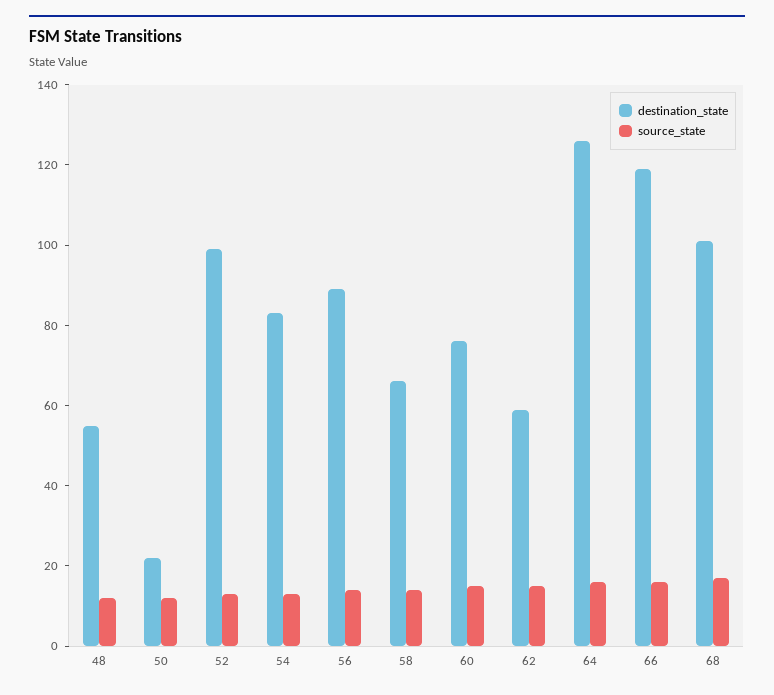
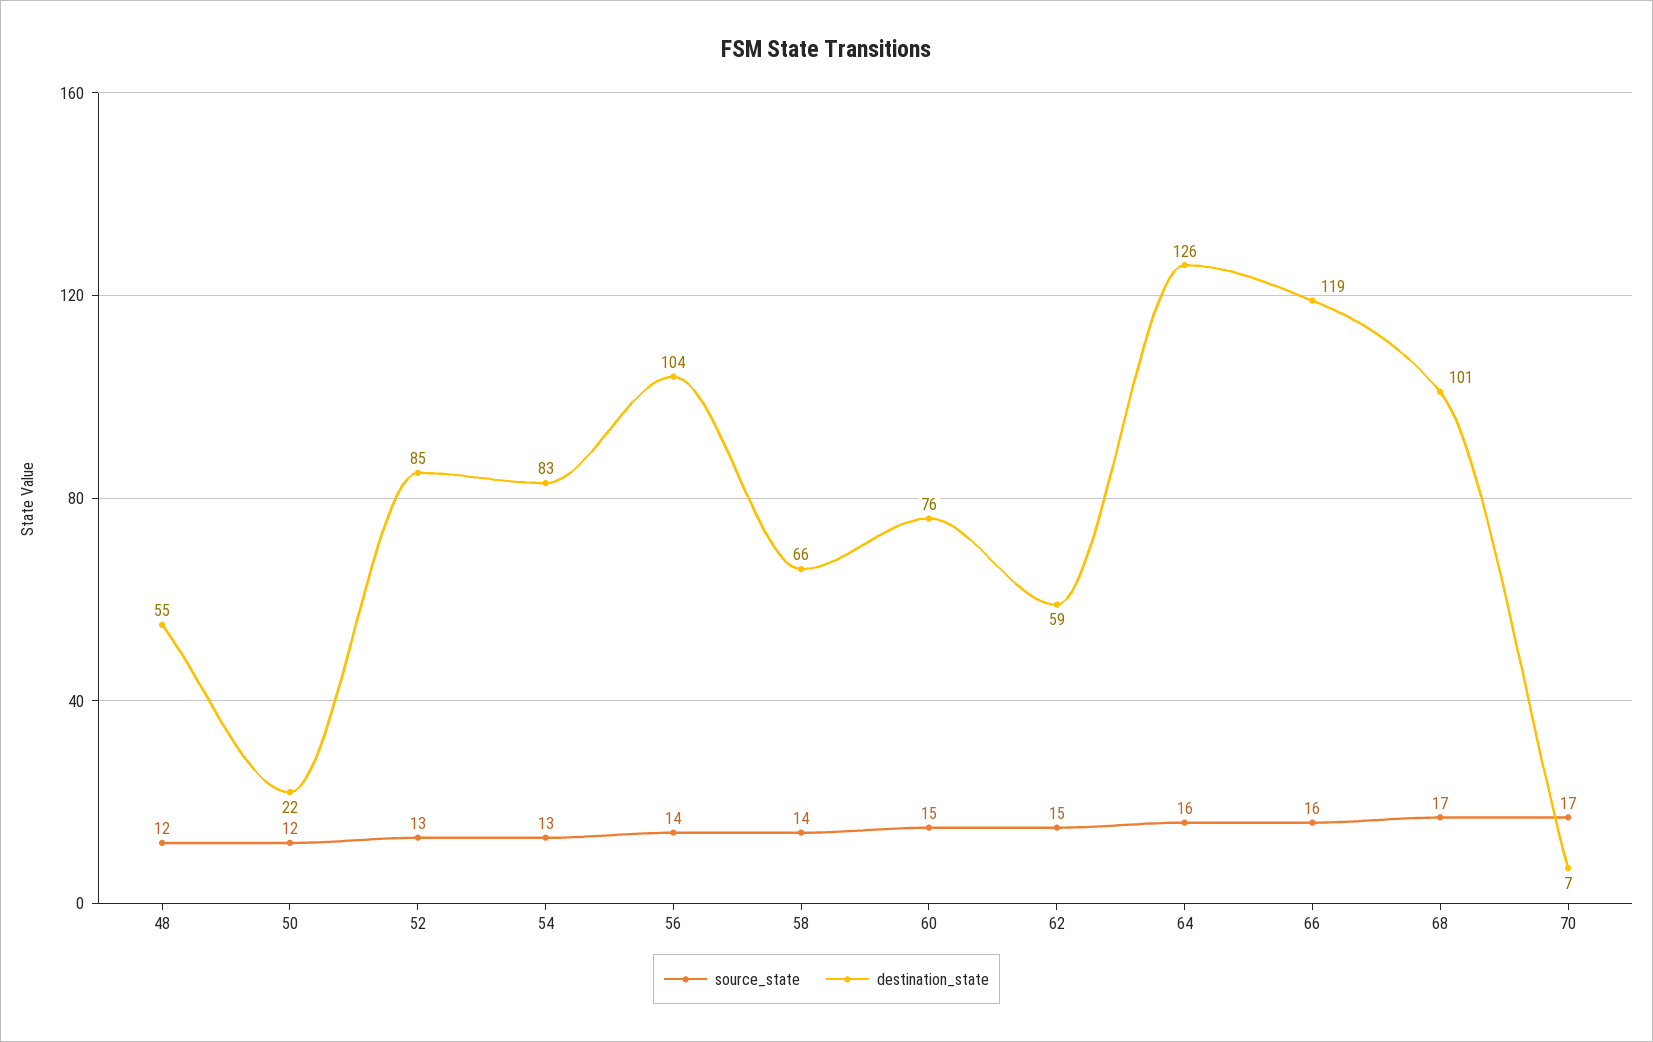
destination_state, 52: 100 -> 85
destination_state, 56: 90 -> 104
source_state, 70: none -> 17
destination_state, 70: none -> 7

